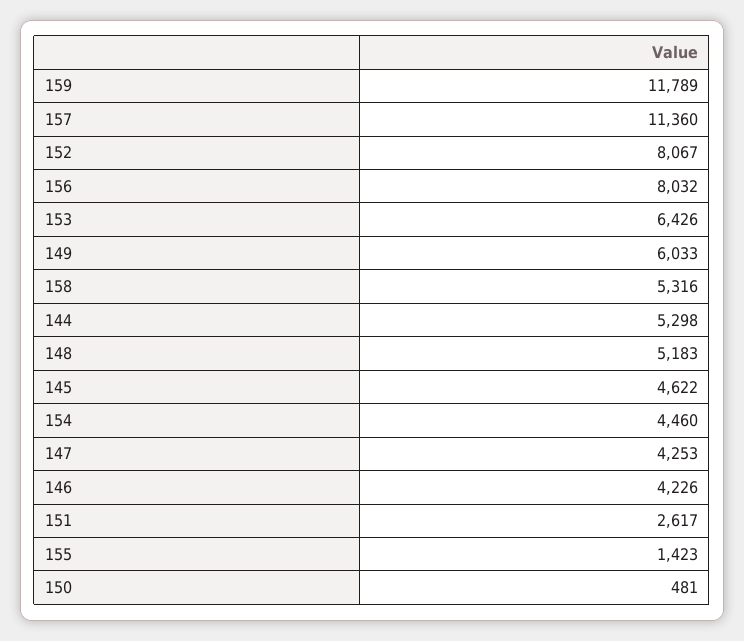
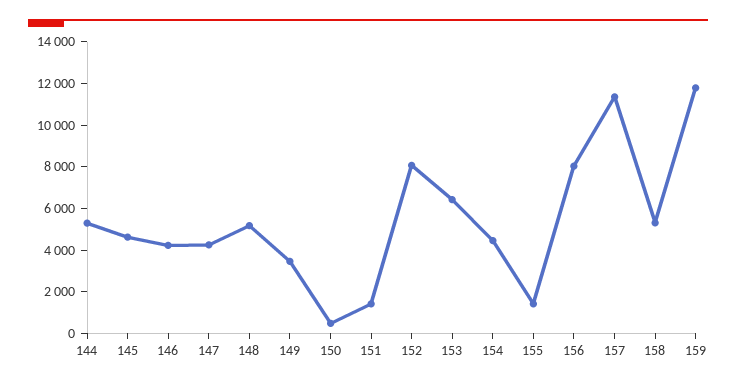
149: 6033 -> 3500
151: 2617 -> 1500

